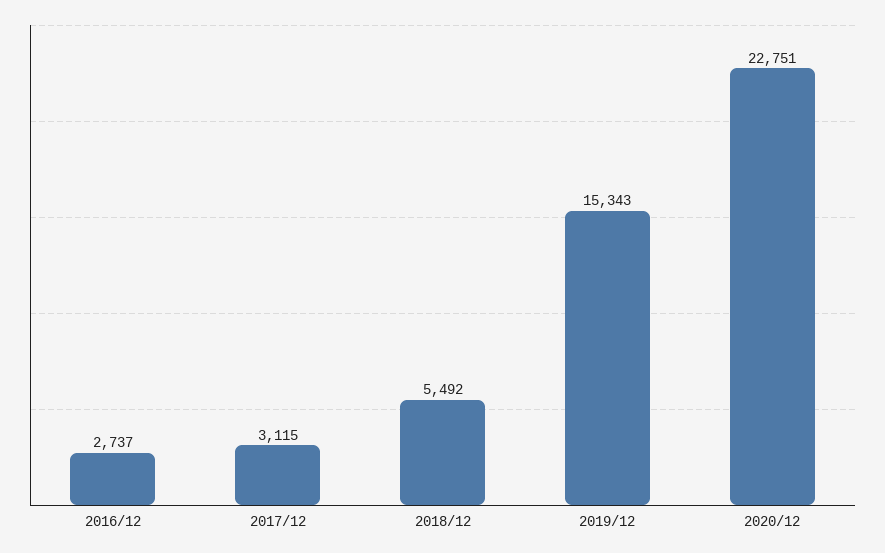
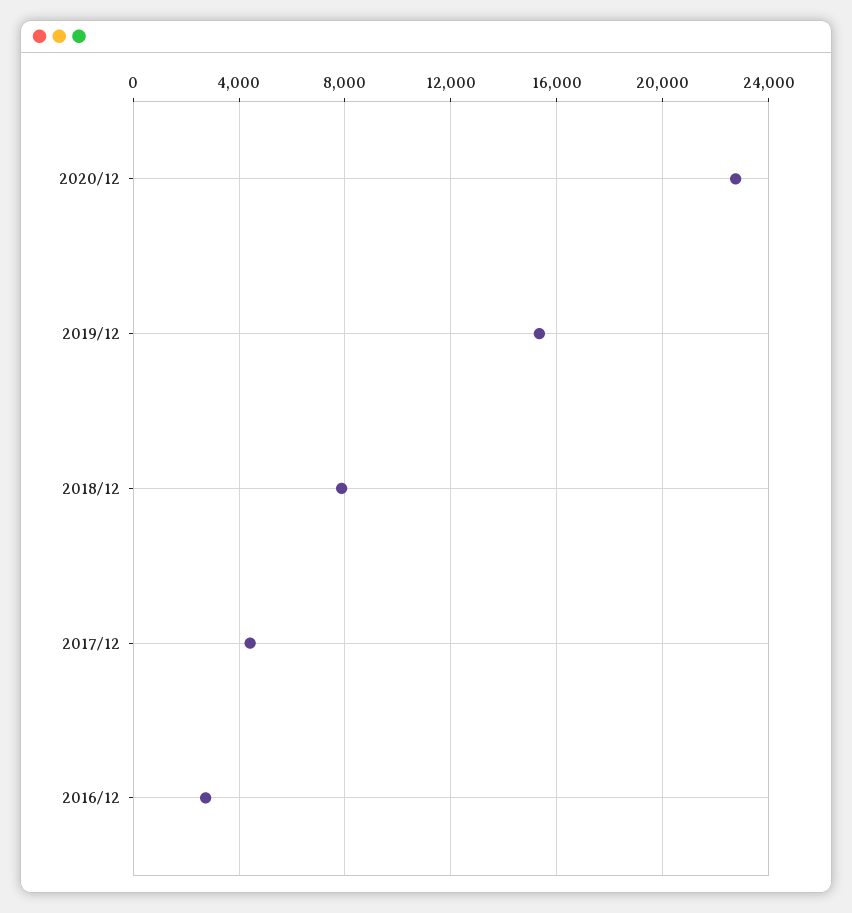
2017/12: 3115 -> 4500
2018/12: 5492 -> 8000

